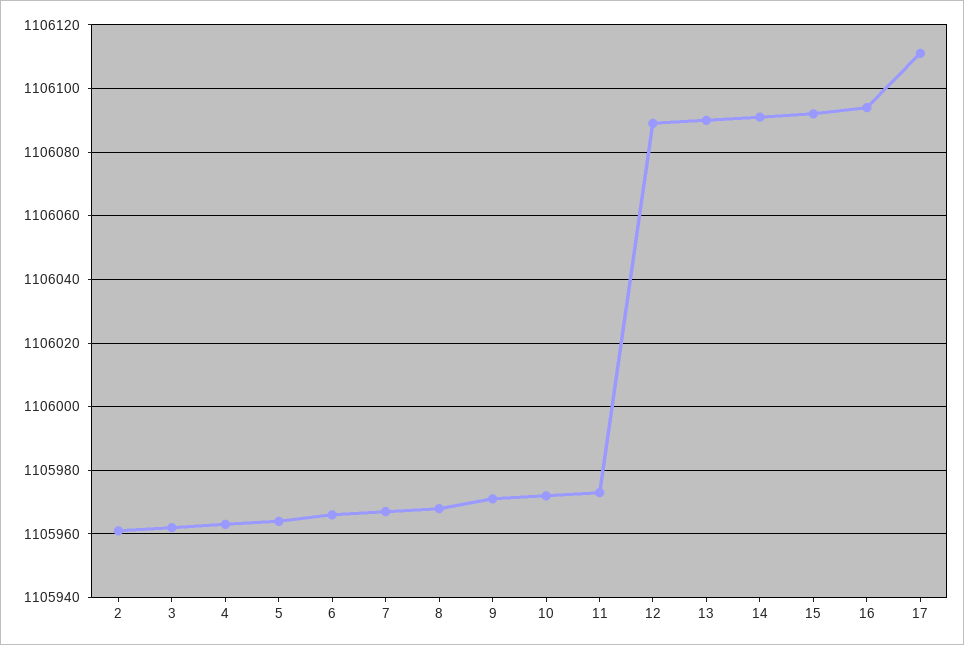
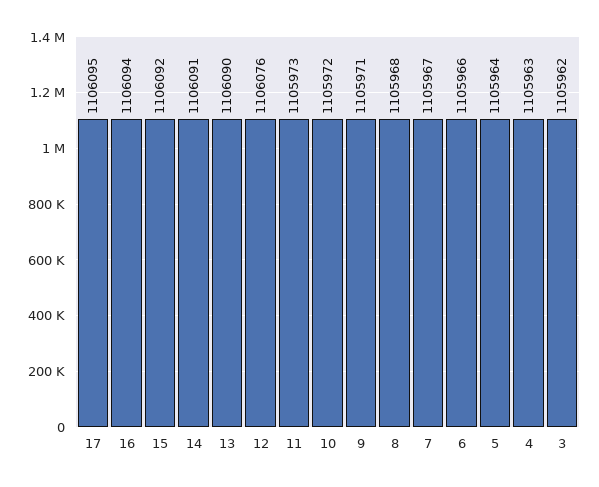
2: 1105960 -> none
12: 1106090 -> 1106076
17: 1106110 -> 1106095

